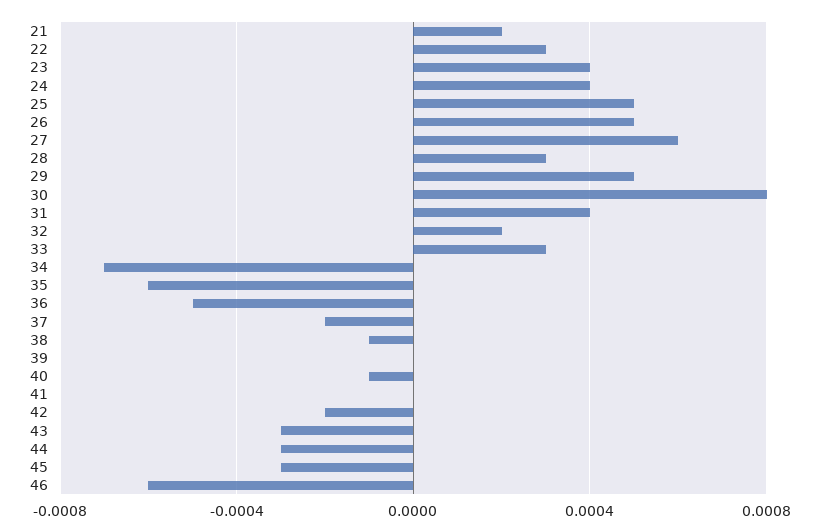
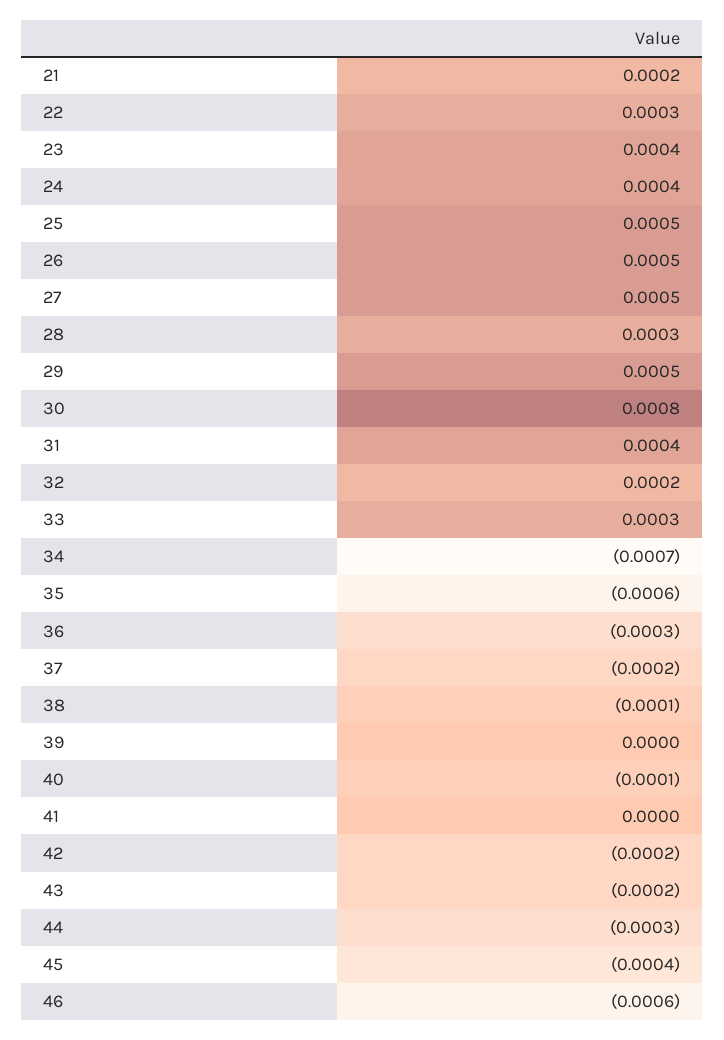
27: 0.0006 -> 0.0005
36: -0.0005 -> -0.0003
43: -0.0003 -> -0.0002
45: -0.0003 -> -0.0004

